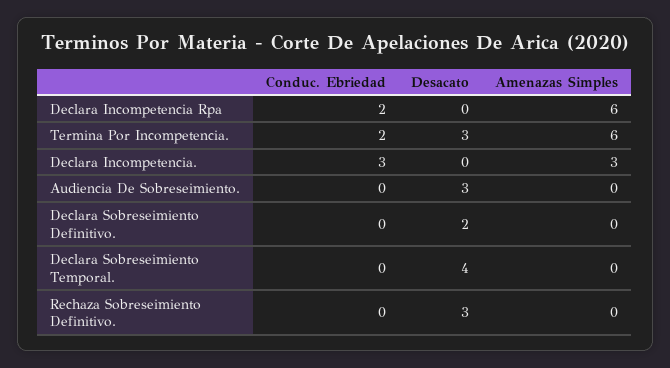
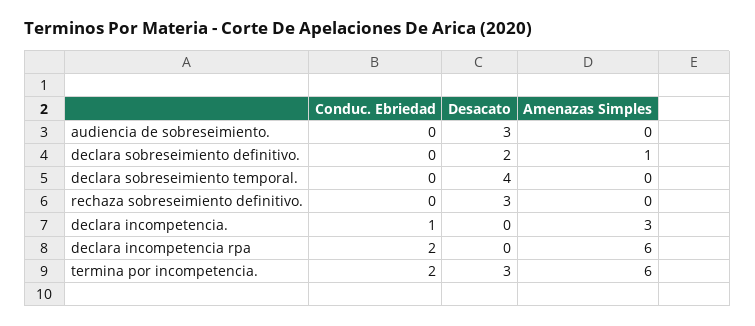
Conduc. Ebriedad, Declara Incompetencia.: 3 -> 1
Amenazas Simples, Declara Sobreseimiento Definitivo.: 0 -> 1

